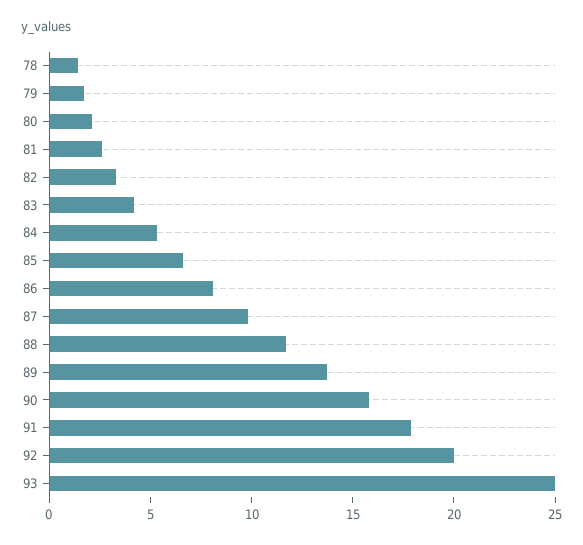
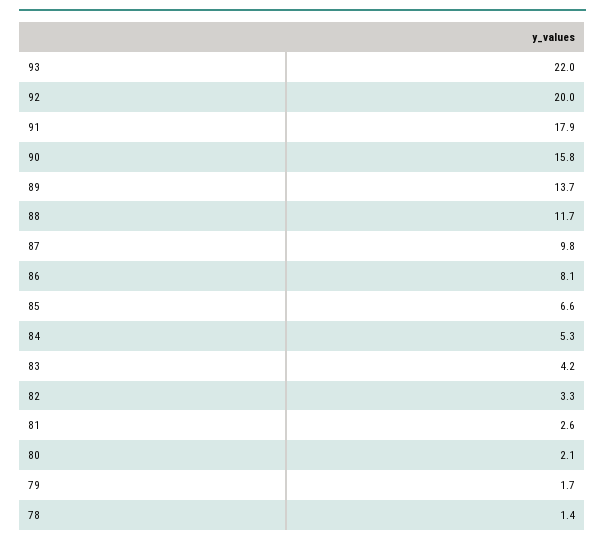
93: 25 -> 22

